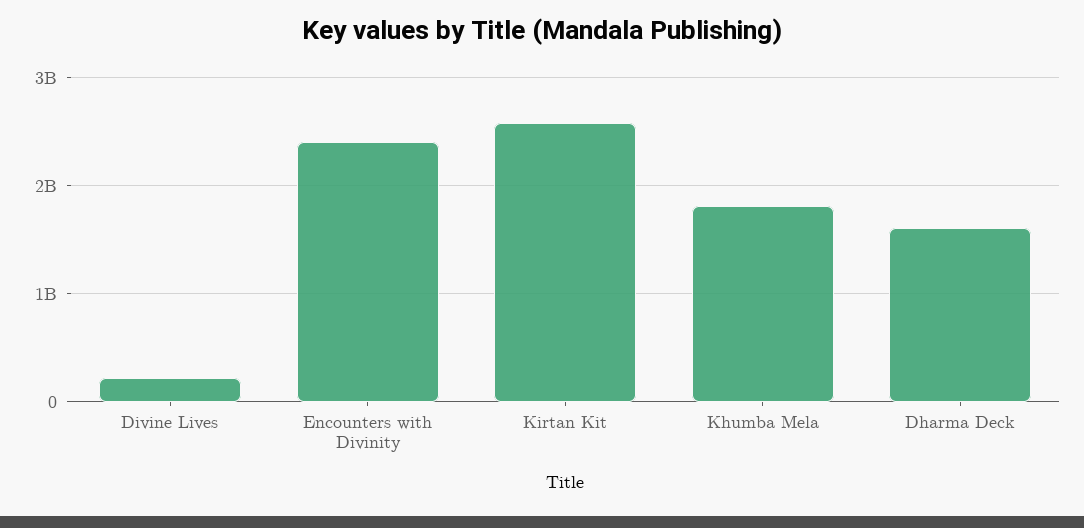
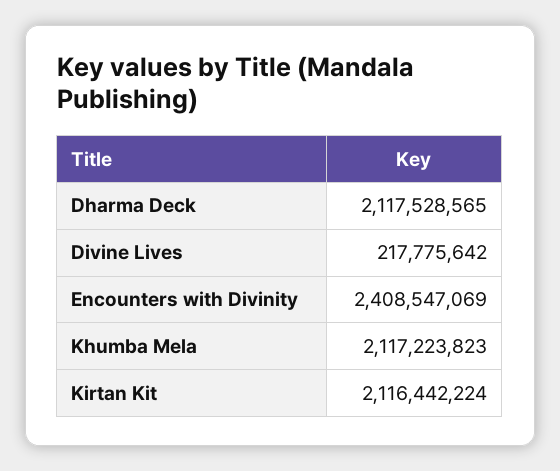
Kirtan Kit: 2600000000 -> 2116442224
Khumba Mela: 1800000000 -> 2117223823
Dharma Deck: 1600000000 -> 2117528565

